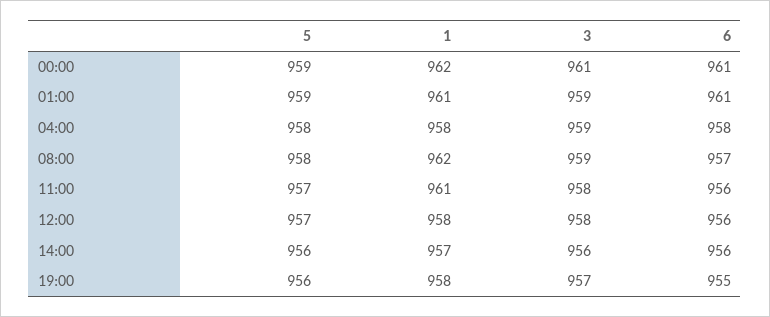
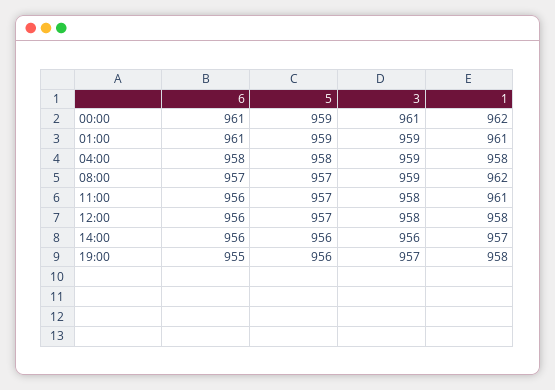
5, 08:00: 958 -> 957

